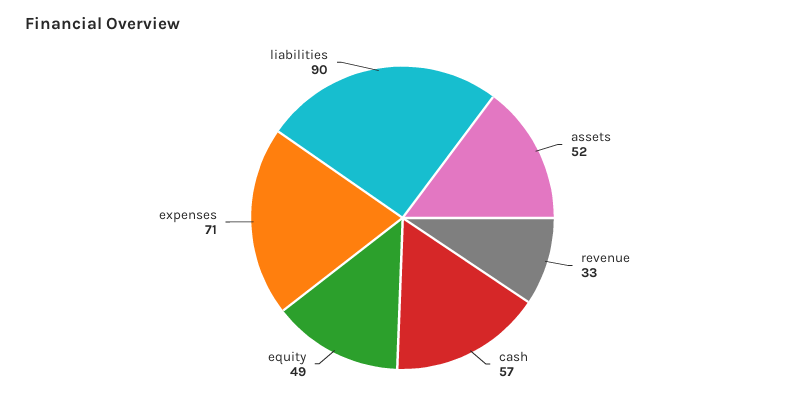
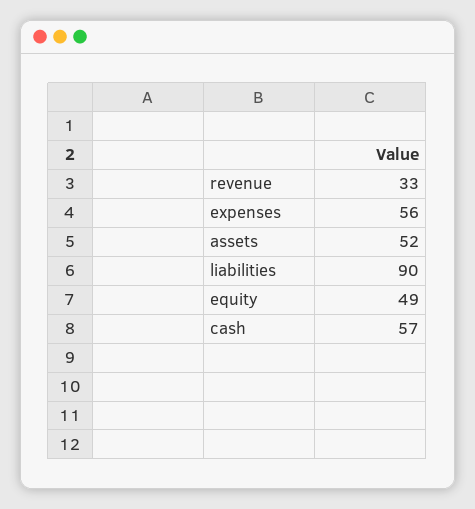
expenses: 71 -> 56

